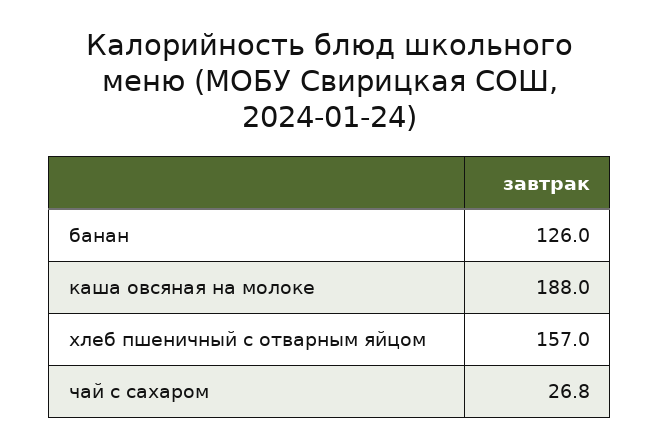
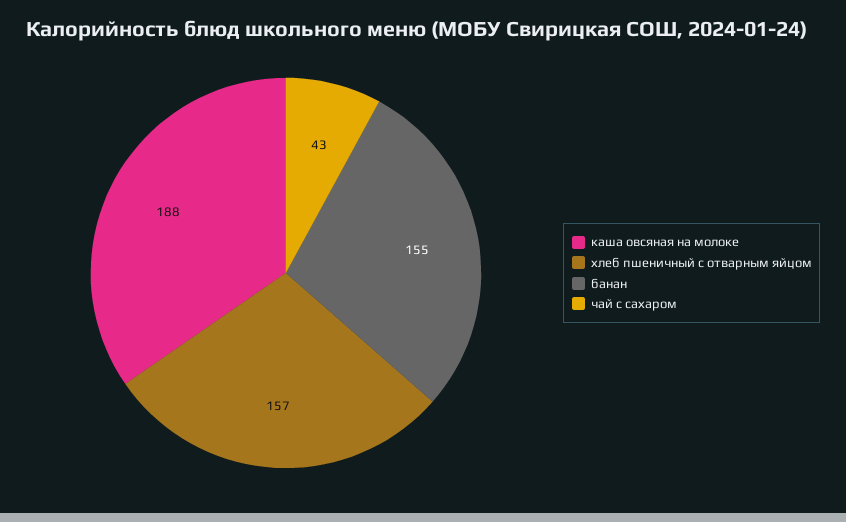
банан: 126 -> 155
чай с сахаром: 26.8 -> 43

